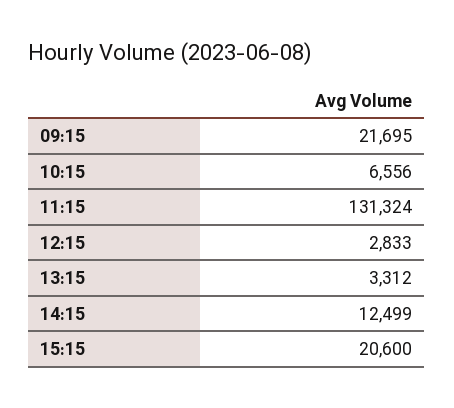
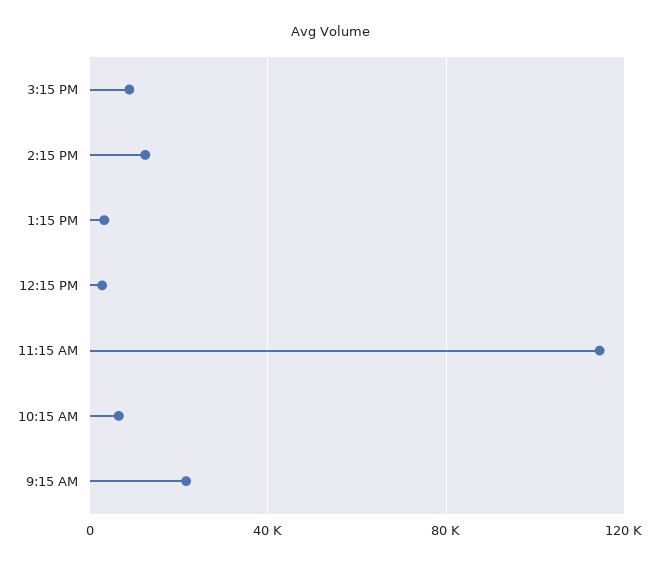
11:15: 131324 -> 115000
15:15: 20600 -> 10000

